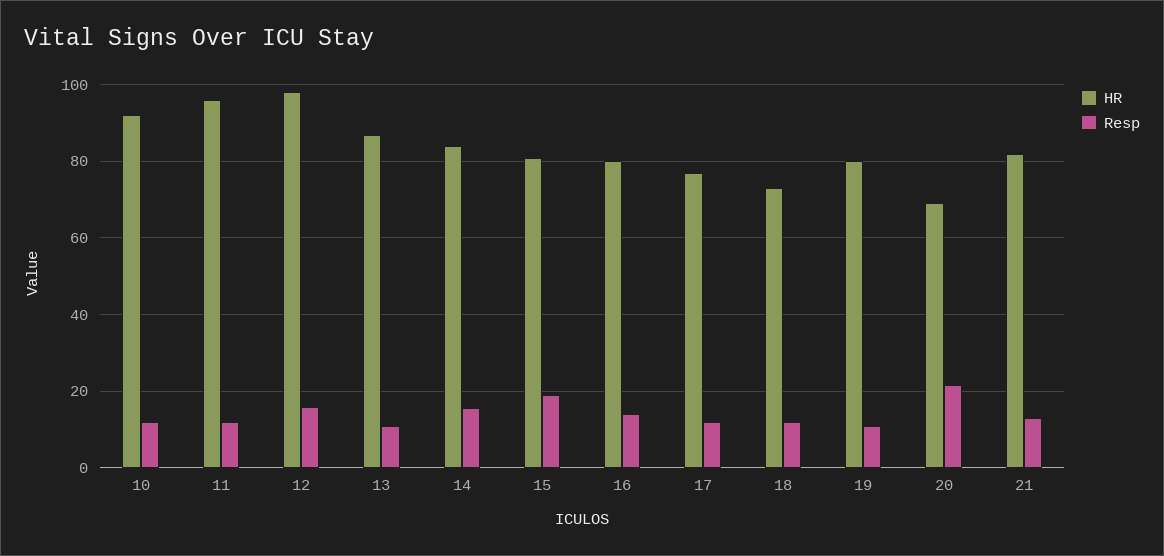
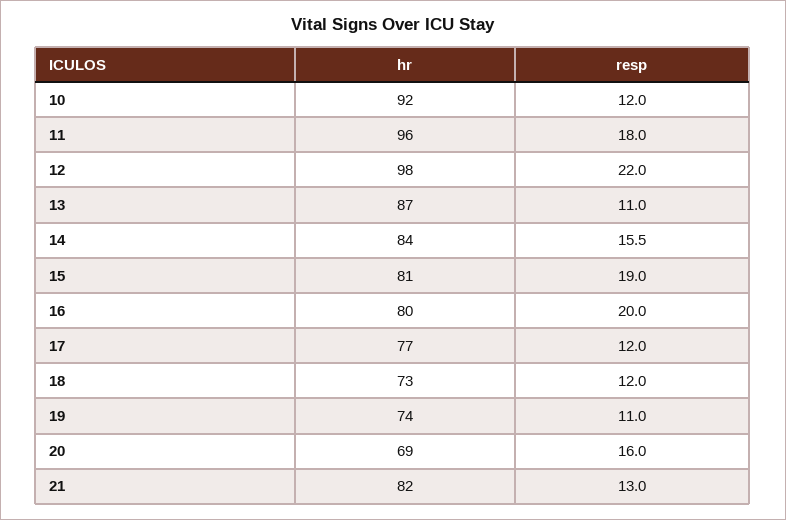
Resp, 11: 12 -> 18
Resp, 12: 16 -> 22
Resp, 16: 14 -> 20
HR, 19: 80 -> 74
Resp, 20: 22 -> 16

